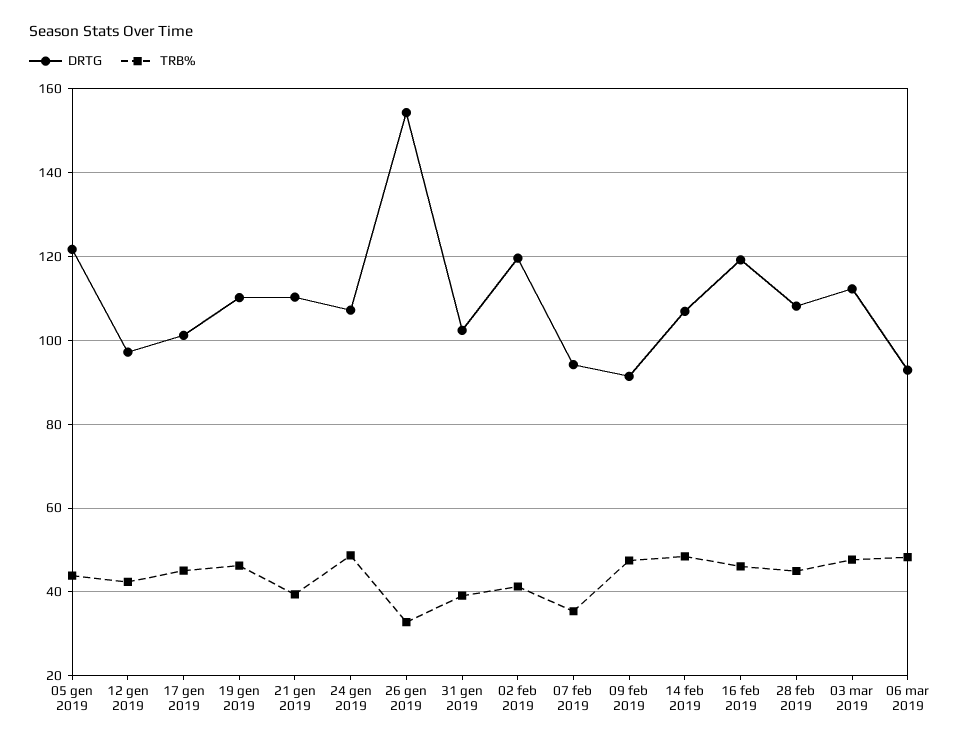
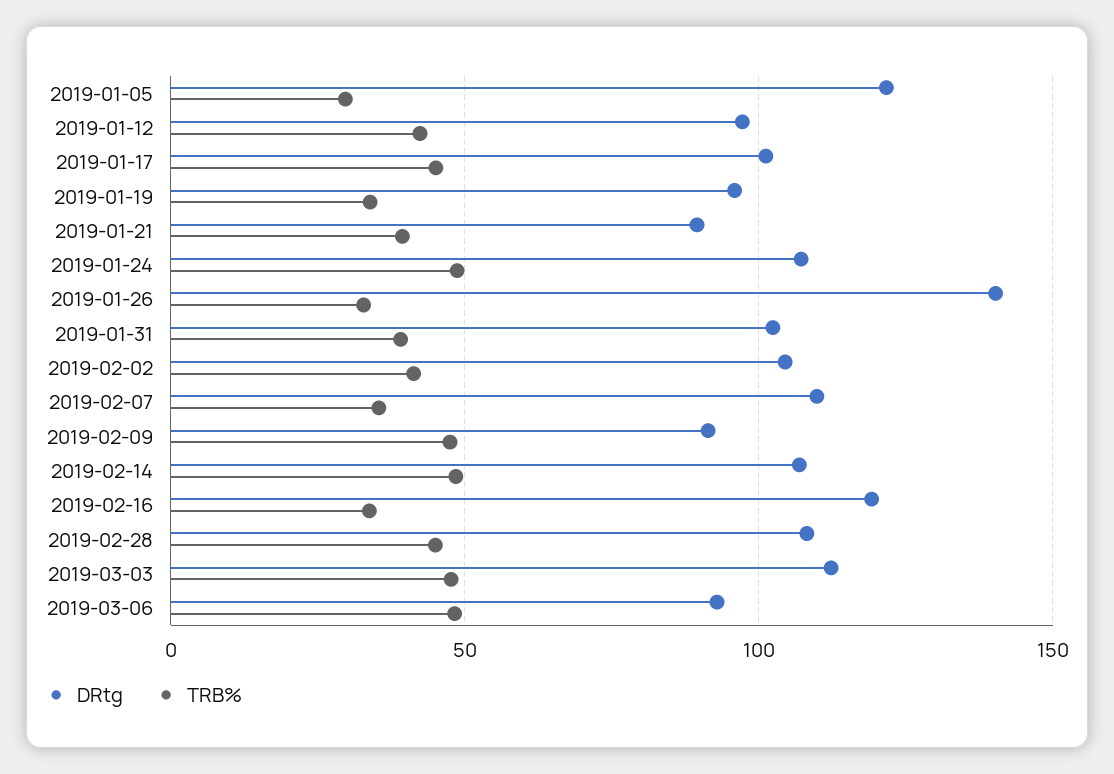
TRB%, 05 gen 2019: 44 -> 30
DRTG, 19 gen 2019: 110 -> 95
TRB%, 19 gen 2019: 46 -> 35
DRTG, 21 gen 2019: 110 -> 90
DRTG, 26 gen 2019: 154 -> 140
DRTG, 02 feb 2019: 120 -> 105
DRTG, 07 feb 2019: 94 -> 110
TRB%, 16 feb 2019: 46 -> 35

